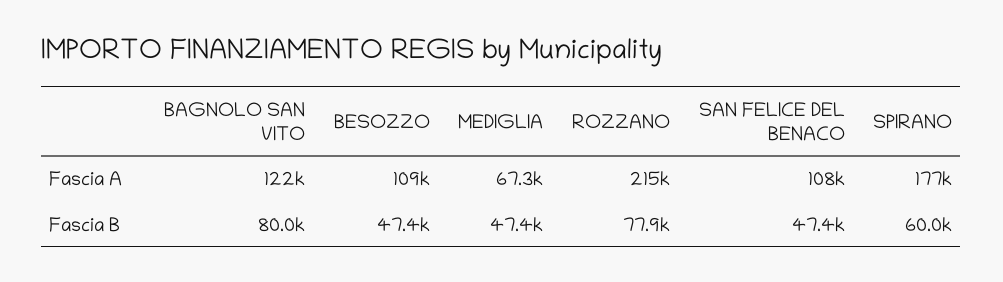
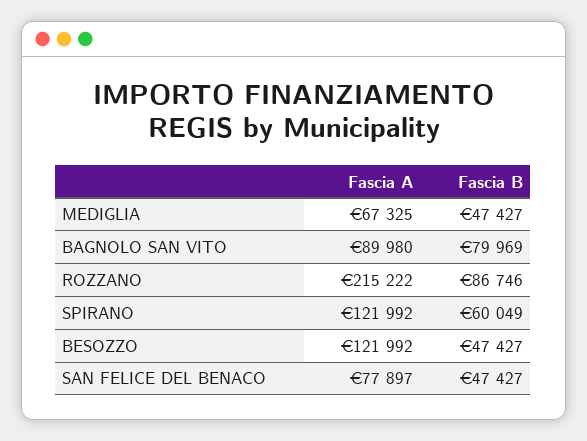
BAGNOLO SAN VITO, Fascia A: 122000 -> 89980
BESOZZO, Fascia A: 109000 -> 121992
SAN FELICE DEL BENACO, Fascia A: 108000 -> 77897
SPIRANO, Fascia A: 177000 -> 121992
ROZZANO, Fascia B: 77900 -> 86746

